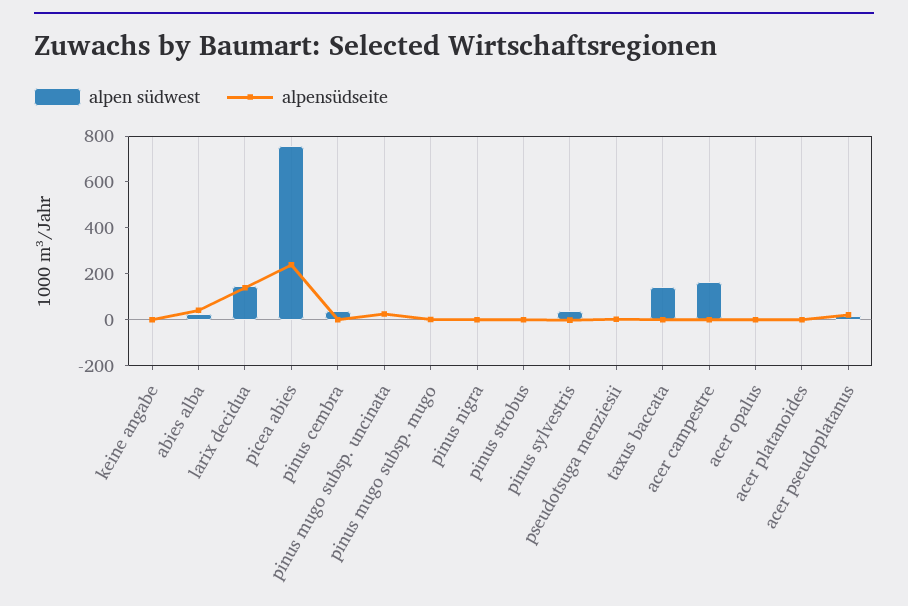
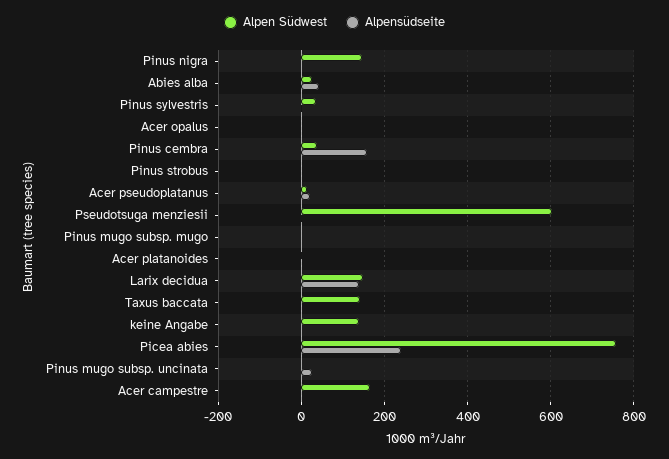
alpen südwest, keine angabe: 0 -> 140
alpensüdseite, pinus cembra: 0 -> 160
alpen südwest, pinus nigra: 0 -> 140
alpen südwest, pseudotsuga menziesii: 0 -> 600

